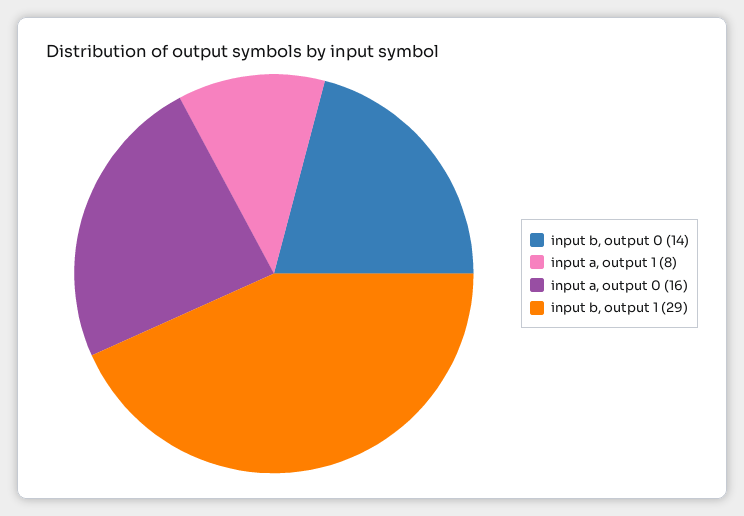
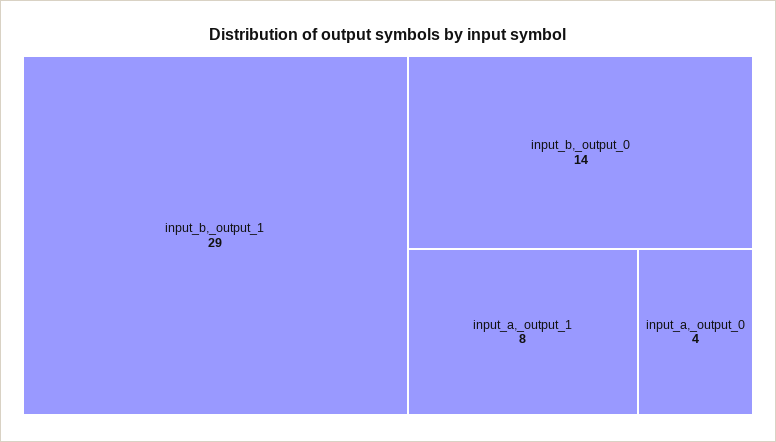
input a, output 0: 16 -> 4

